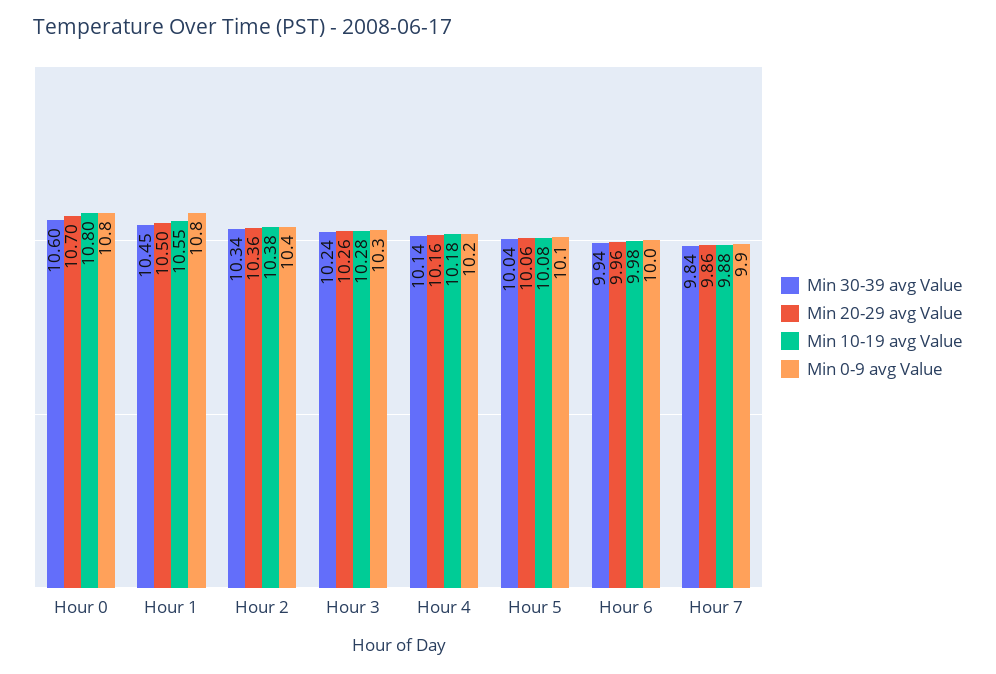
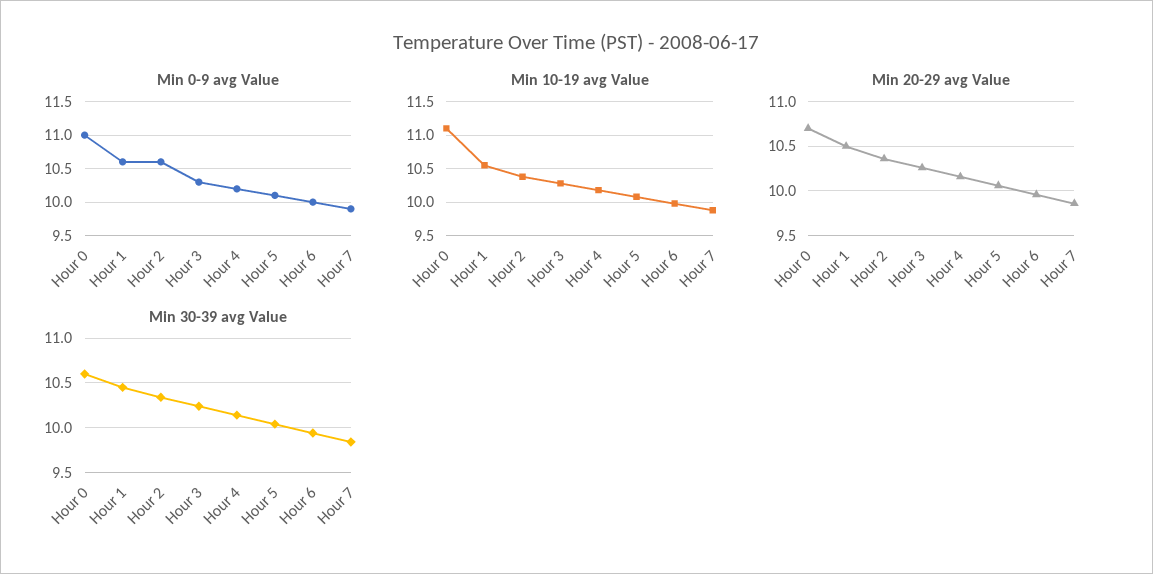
Min 10-19 avg Value, Hour 0: 10.8 -> 11.1
Min 0-9 avg Value, Hour 0: 10.8 -> 11
Min 0-9 avg Value, Hour 1: 10.8 -> 10.6
Min 0-9 avg Value, Hour 2: 10.4 -> 10.6

